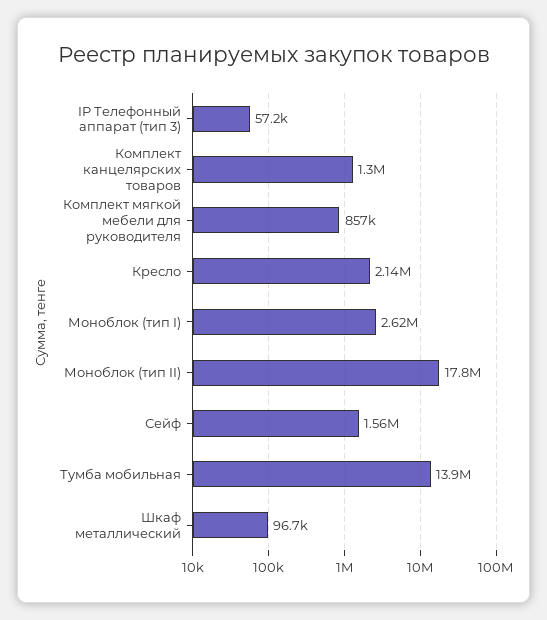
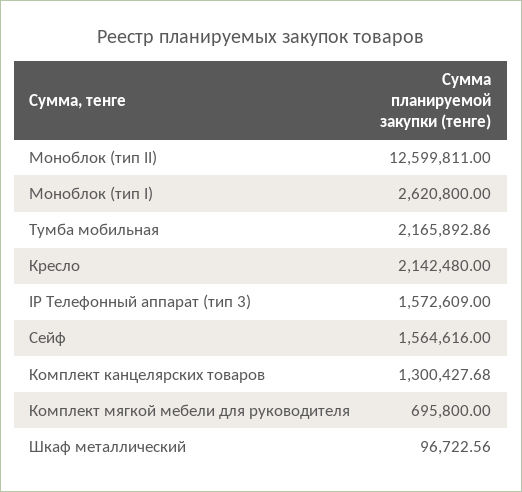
IP Телефонный аппарат (тип 3): 57200 -> 1572609
Комплект мягкой мебели для руководителя: 857000 -> 695800
Моноблок (тип II): 17800000 -> 12599811
Тумба мобильная: 13900000 -> 2165892.86

